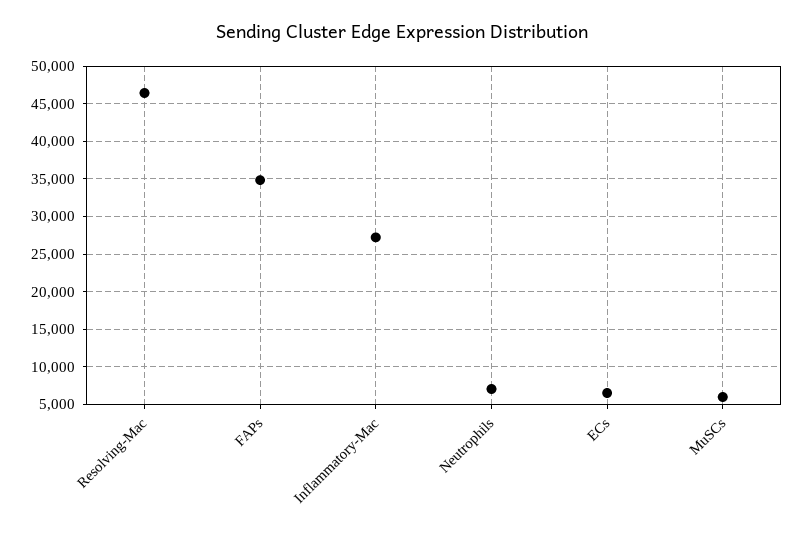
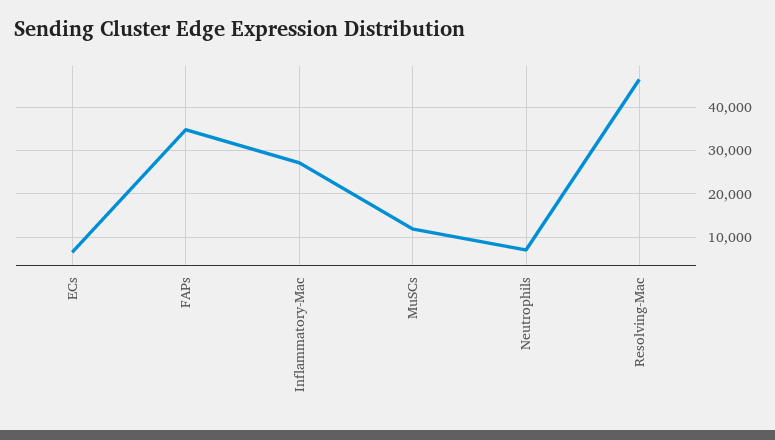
MuSCs: 6000 -> 12000

